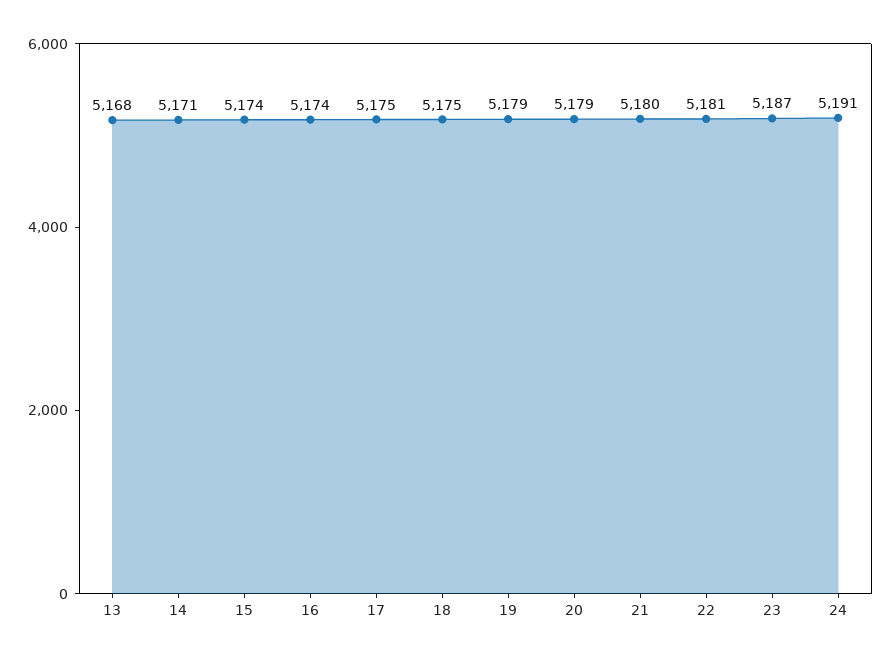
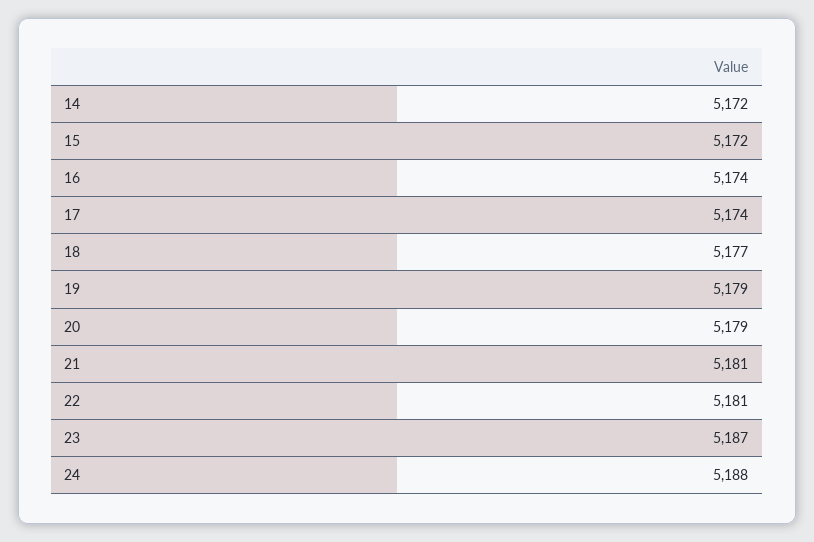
13: 5168 -> none
14: 5171 -> 5172
15: 5174 -> 5172
17: 5175 -> 5174
18: 5175 -> 5177
21: 5180 -> 5181
24: 5191 -> 5188

